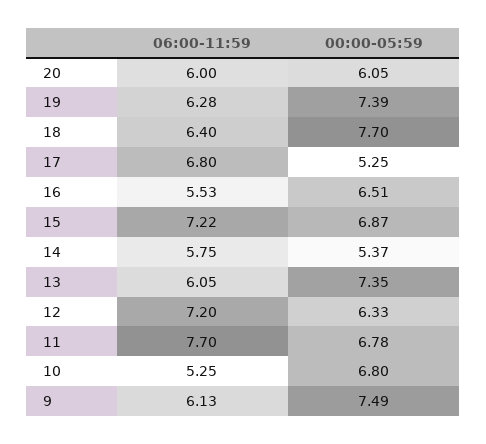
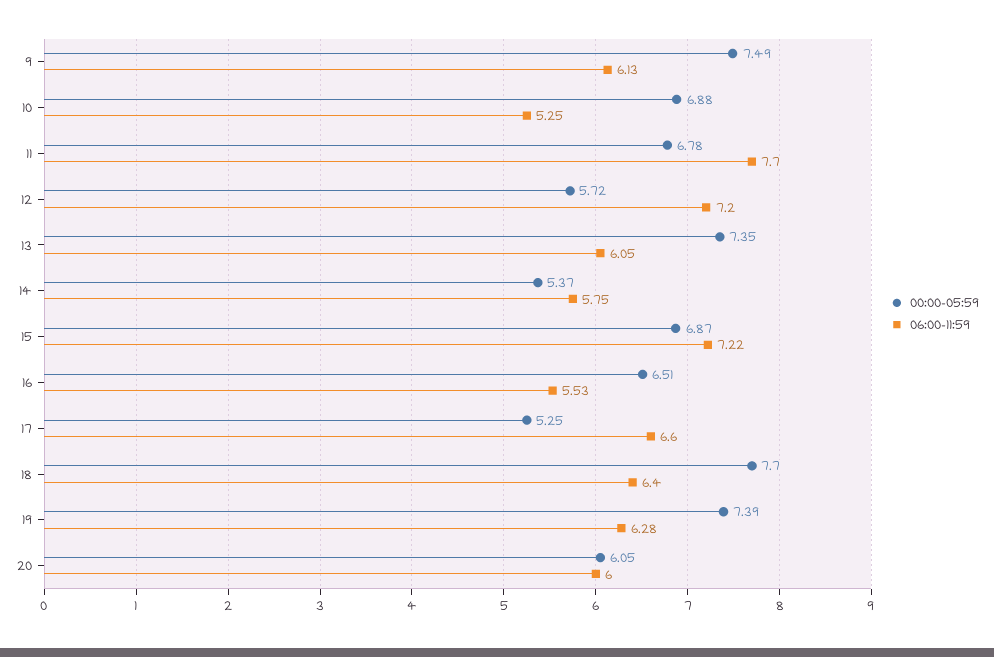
06:00-11:59, 17: 6.8 -> 6.6
00:00-05:59, 12: 6.33 -> 5.72
00:00-05:59, 10: 6.8 -> 6.88

